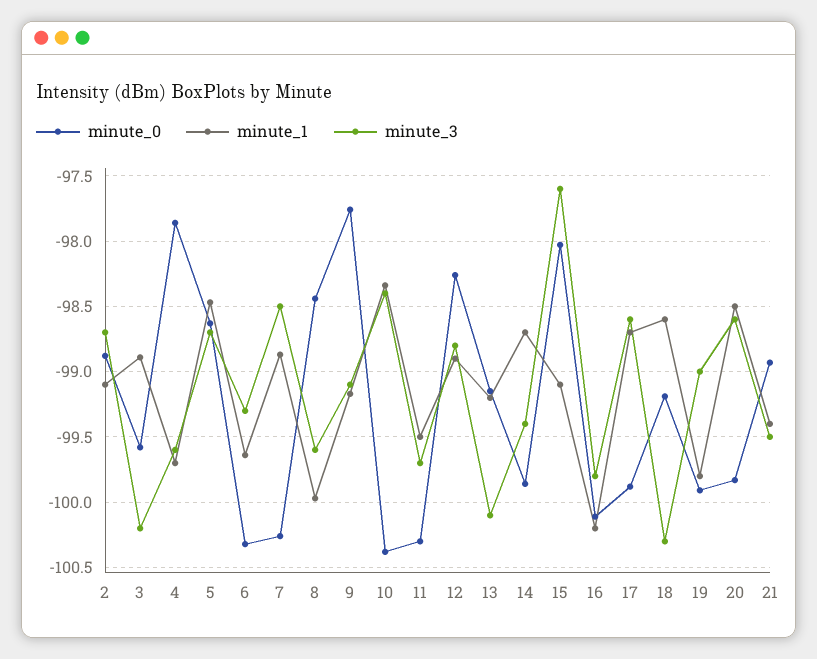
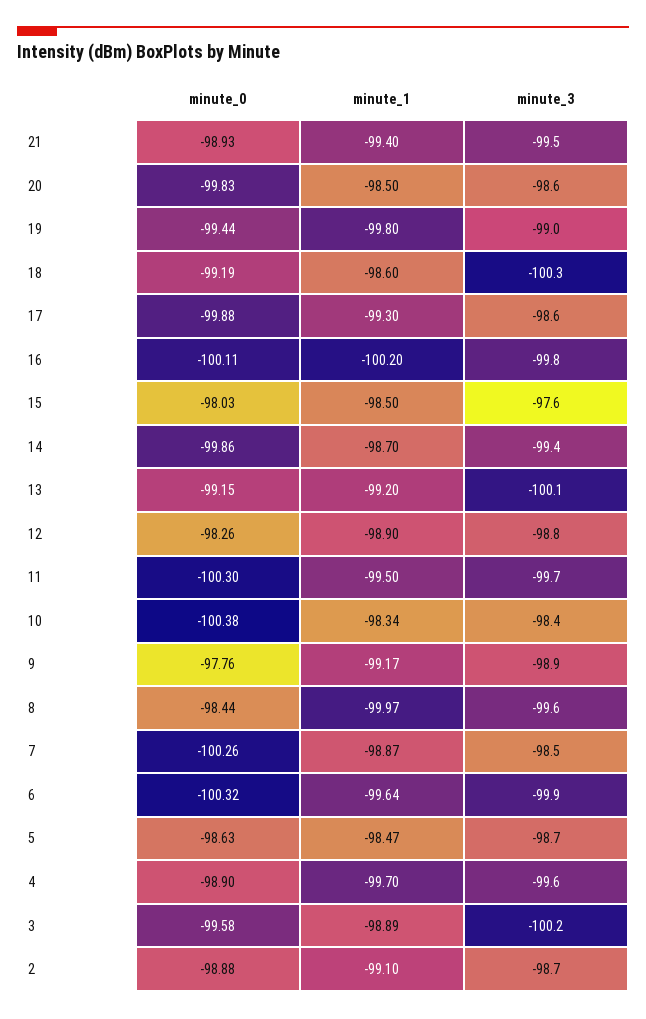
minute_0, 4: -97.85 -> -98.9
minute_3, 6: -99.3 -> -99.9
minute_3, 9: -99.1 -> -98.9
minute_1, 15: -99.1 -> -98.5
minute_1, 17: -98.7 -> -99.3
minute_0, 19: -99.9 -> -99.44

